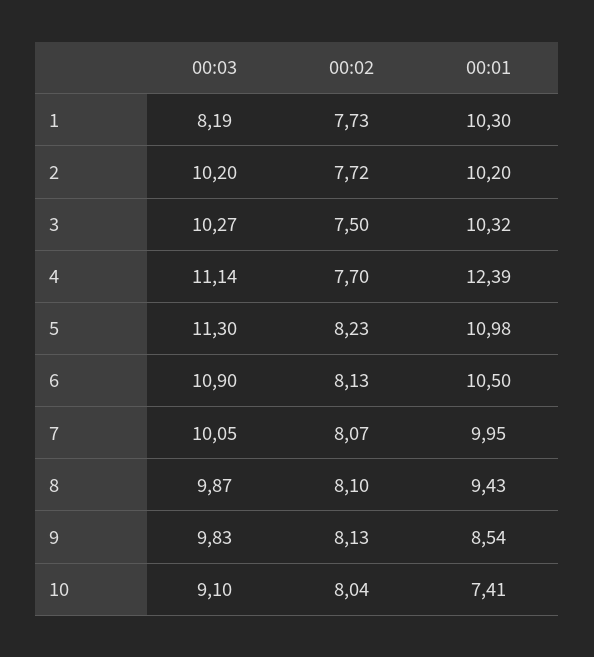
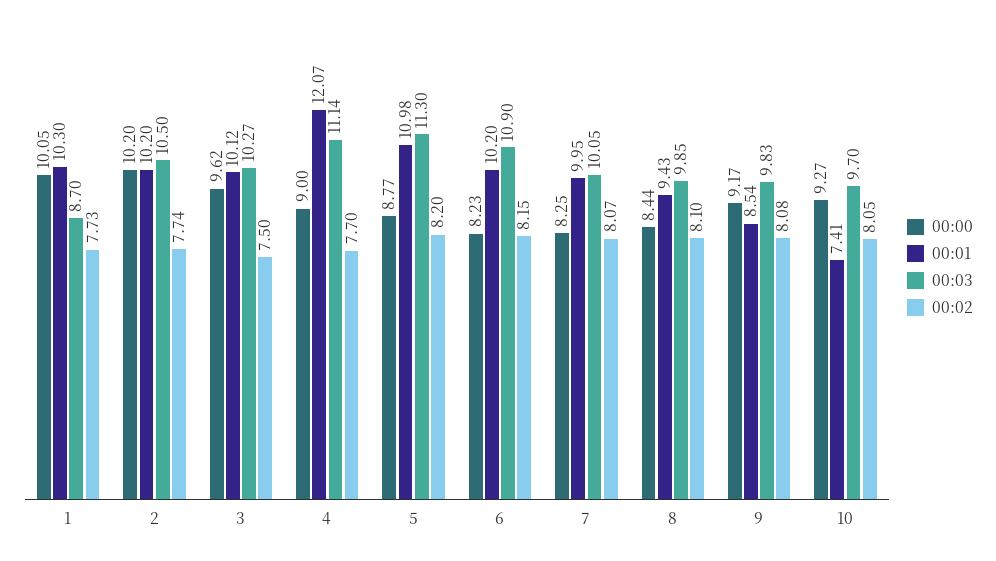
00:03, 1: 8.19 -> 8.7
00:03, 2: 10.2 -> 10.5
00:02, 2: 7.72 -> 7.74
00:01, 3: 10.32 -> 10.12
00:01, 4: 12.39 -> 12.07
00:02, 5: 8.23 -> 8.2
00:02, 6: 8.13 -> 8.15
00:01, 6: 10.5 -> 10.2
00:03, 8: 9.87 -> 9.85
00:02, 9: 8.13 -> 8.08
00:03, 10: 9.1 -> 9.7
00:02, 10: 8.04 -> 8.05
00:00, 1: none -> 10.05
00:00, 2: none -> 10.2
00:00, 3: none -> 9.62
00:00, 4: none -> 9
00:00, 5: none -> 8.77
00:00, 6: none -> 8.23
00:00, 7: none -> 8.25
00:00, 8: none -> 8.44
00:00, 9: none -> 9.17
00:00, 10: none -> 9.27

